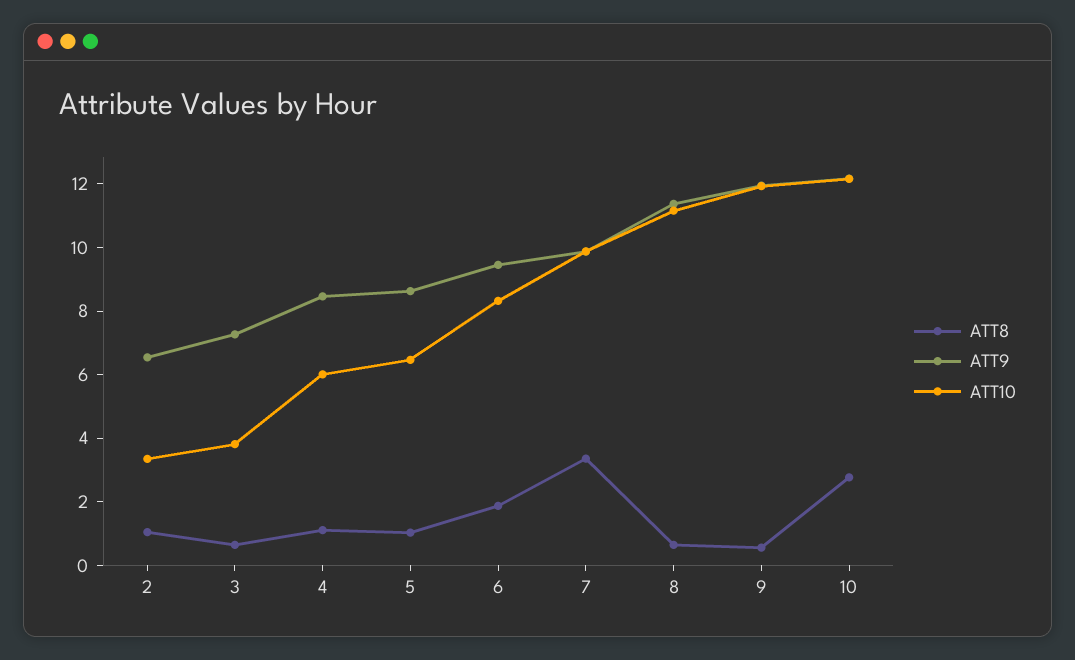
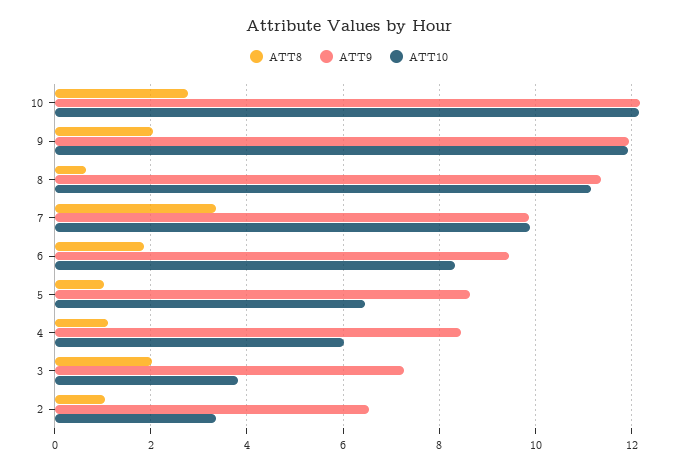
ATT8, 3: 0.5 -> 2
ATT8, 9: 0.5 -> 2

